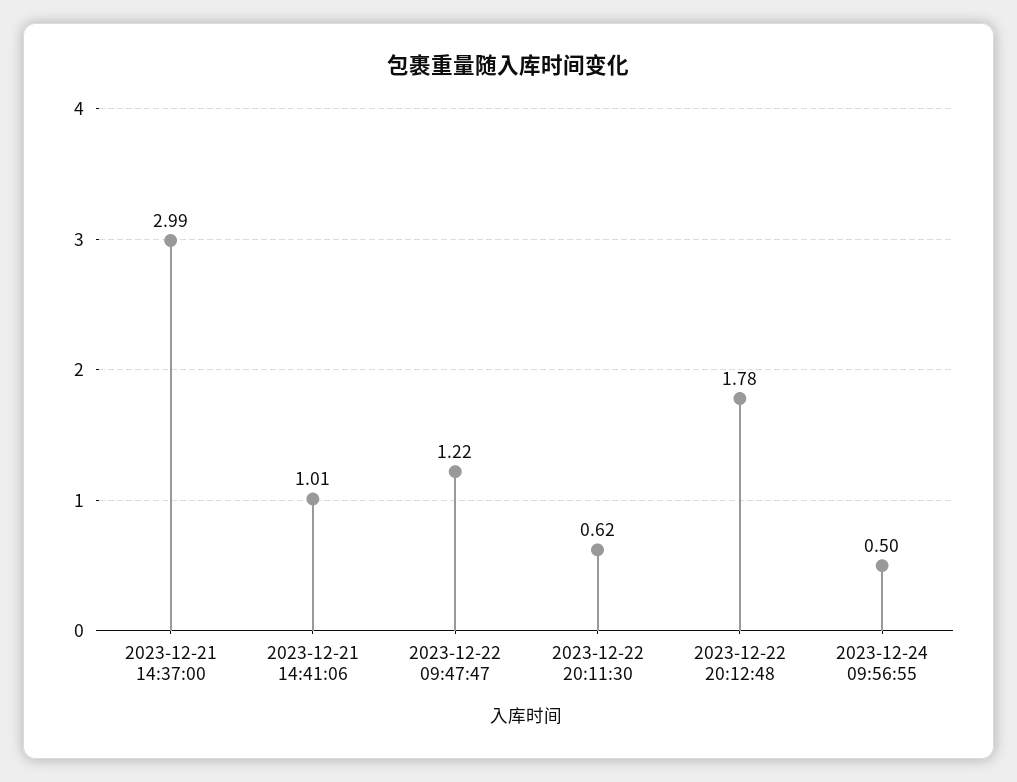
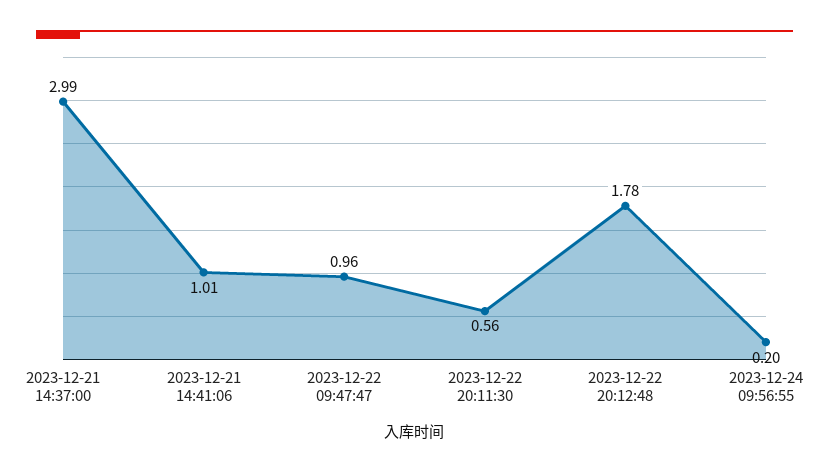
2023-12-22 09:47:47: 1.22 -> 0.96
2023-12-22 20:11:30: 0.62 -> 0.56
2023-12-24 09:56:55: 0.5 -> 0.2

